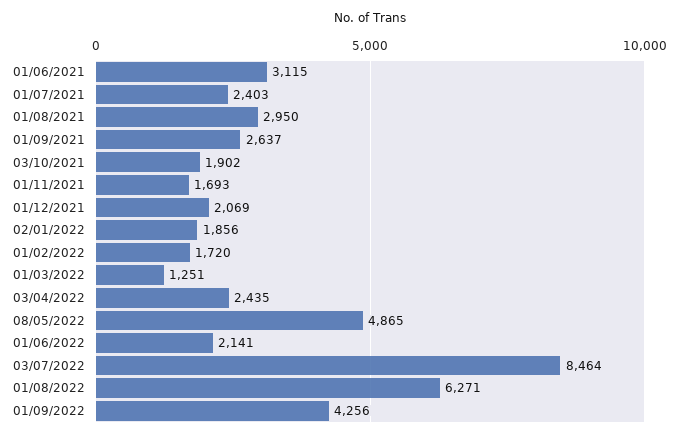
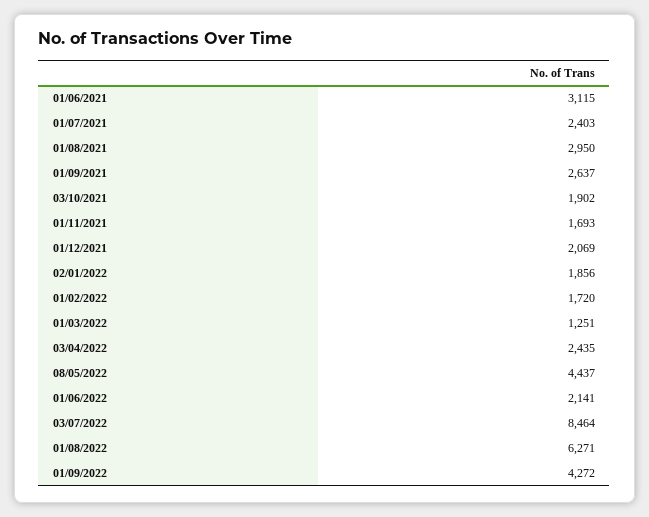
08/05/2022: 4865 -> 4437
01/09/2022: 4256 -> 4272

